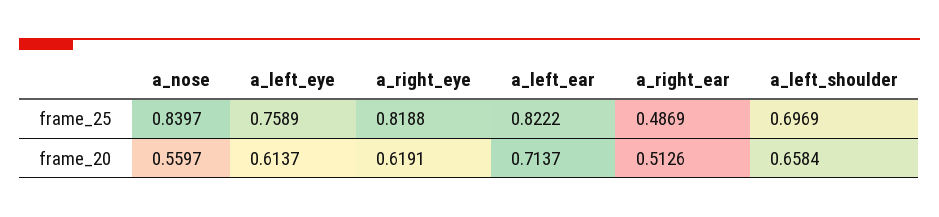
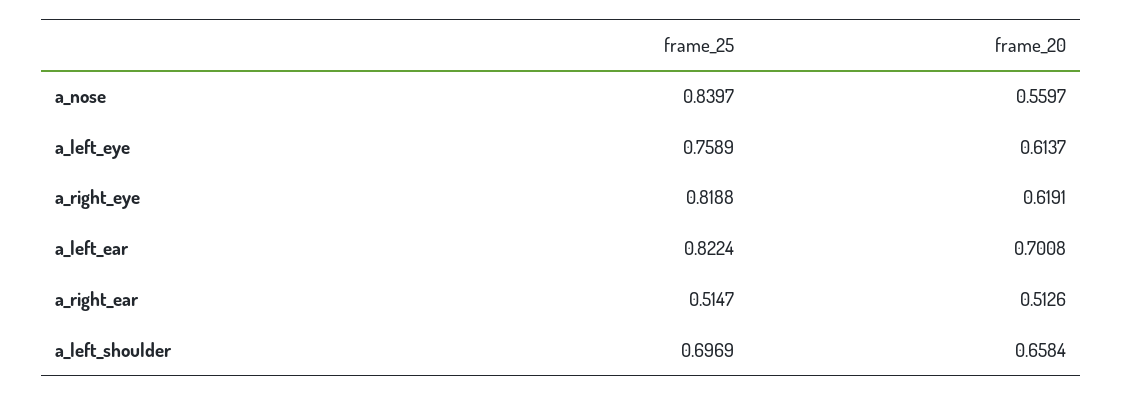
a_left_ear, frame_25: 0.8222 -> 0.8224
a_right_ear, frame_25: 0.4869 -> 0.5147
a_left_ear, frame_20: 0.7137 -> 0.7008

